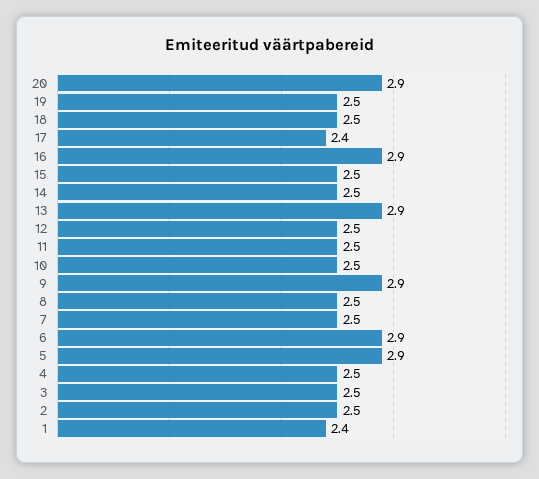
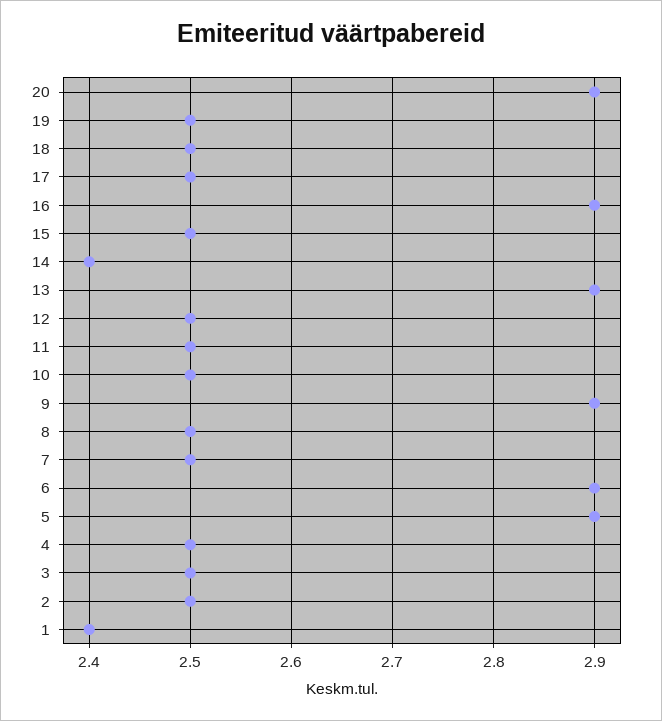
17: 2.4 -> 2.5
14: 2.5 -> 2.4

